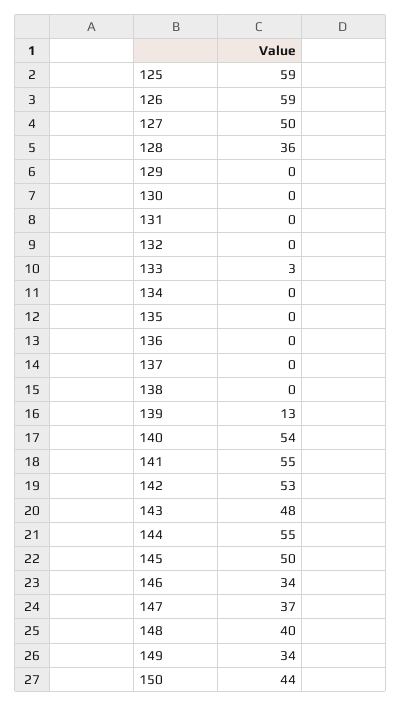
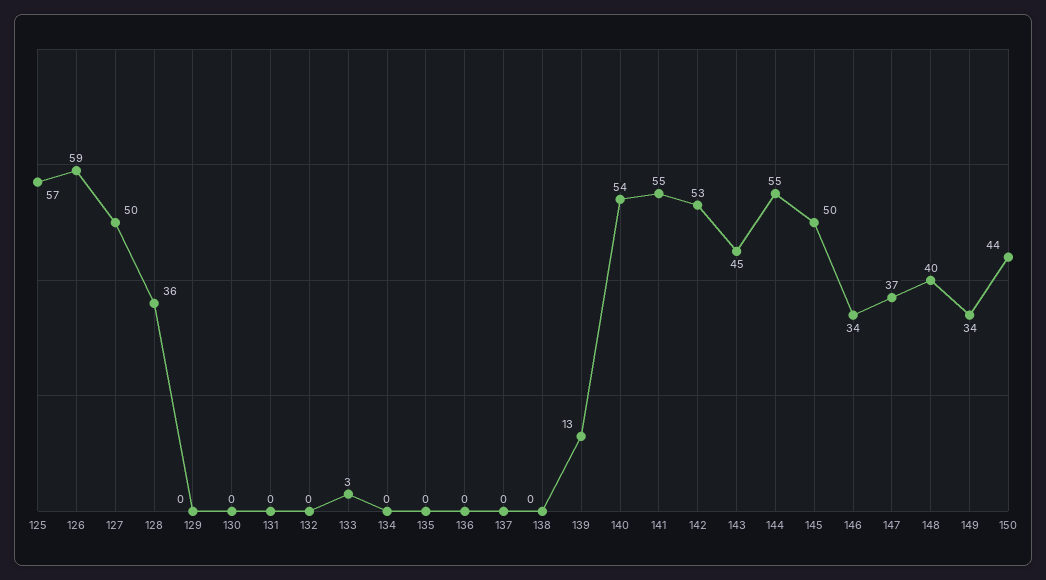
125: 59 -> 57
143: 48 -> 45

